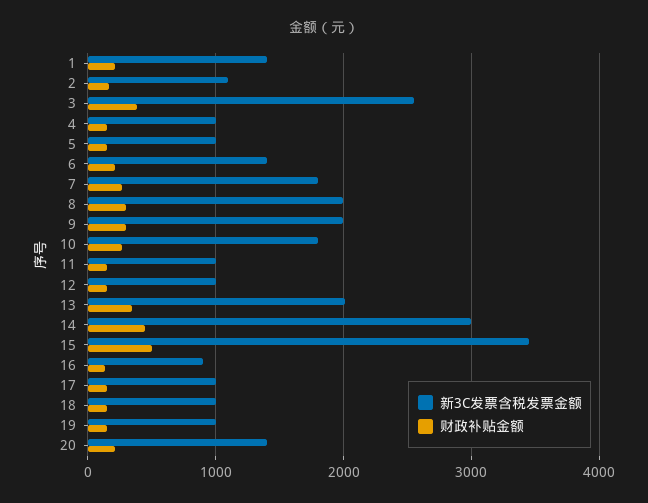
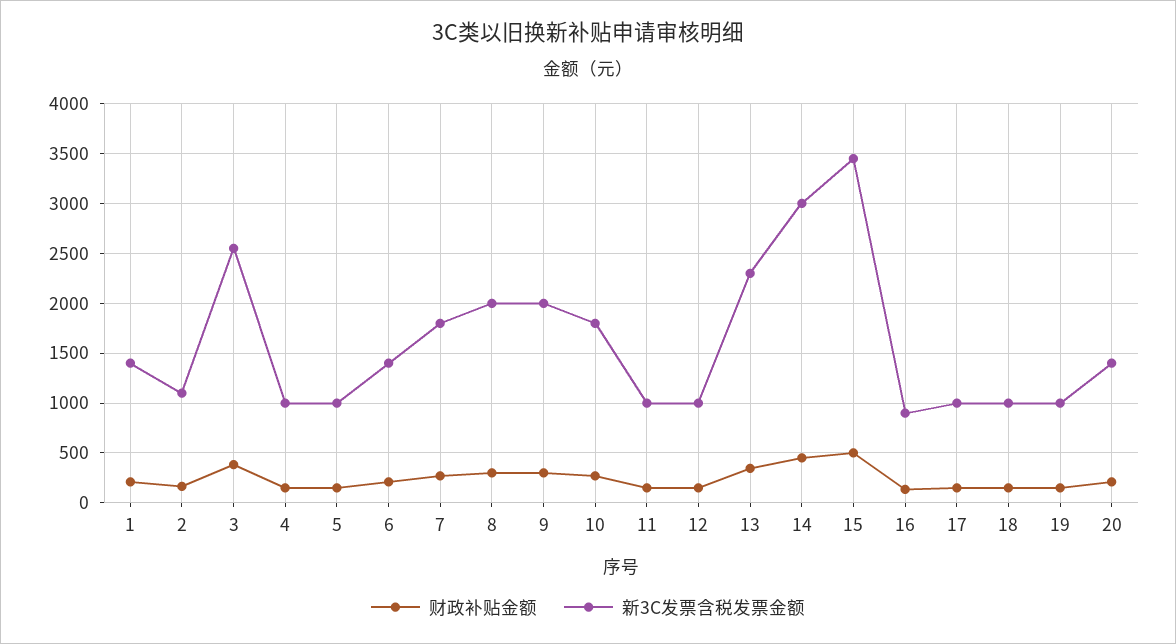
新3C发票含税发票金额, 13: 2000 -> 2300

